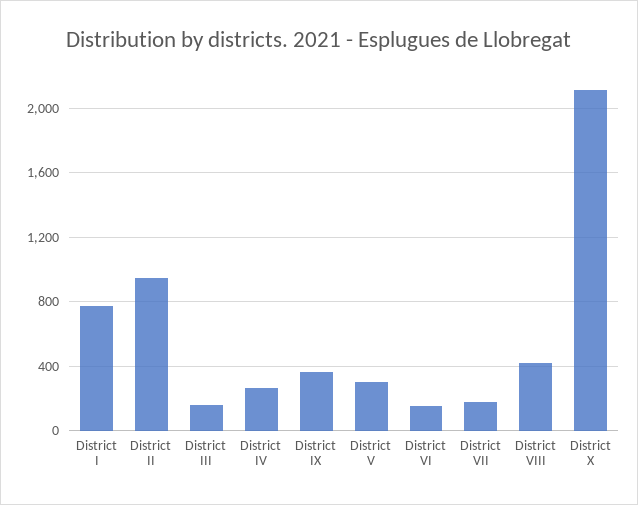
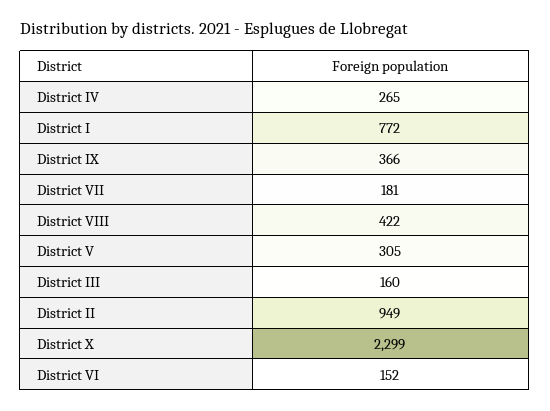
District X: 2100 -> 2299

